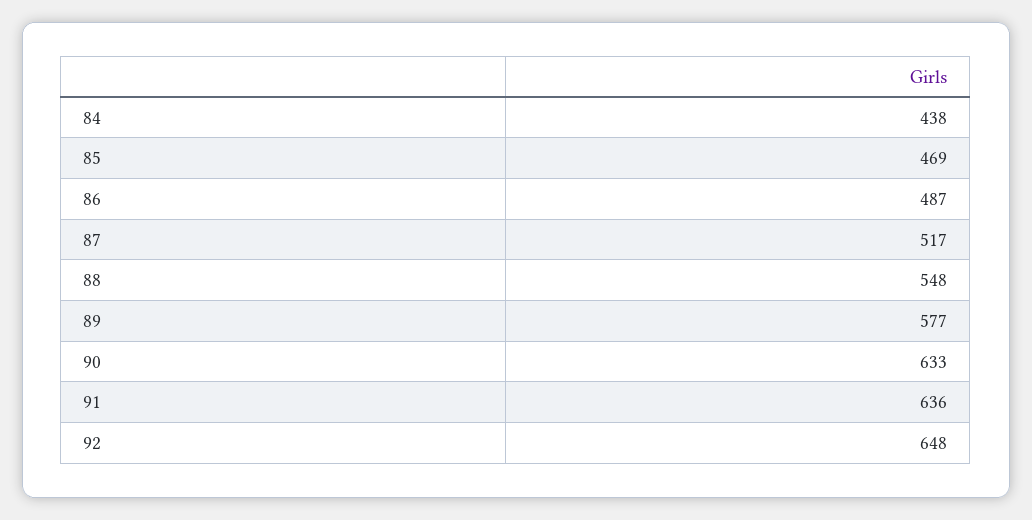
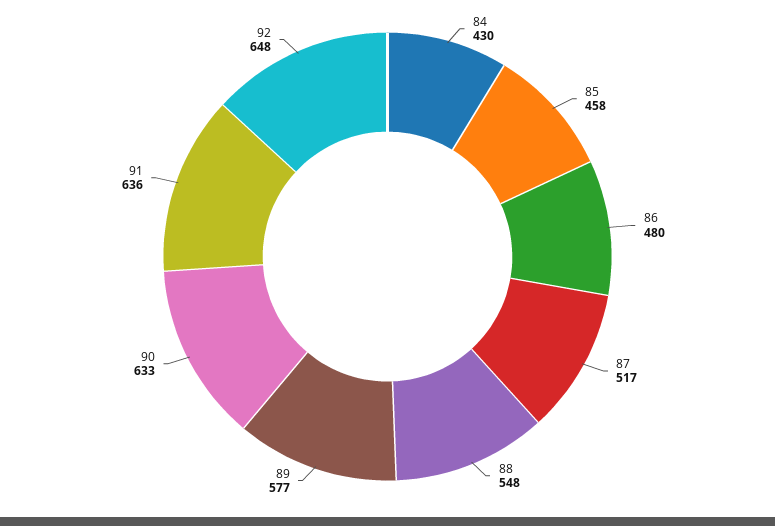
84: 438 -> 430
85: 469 -> 458
86: 487 -> 480

